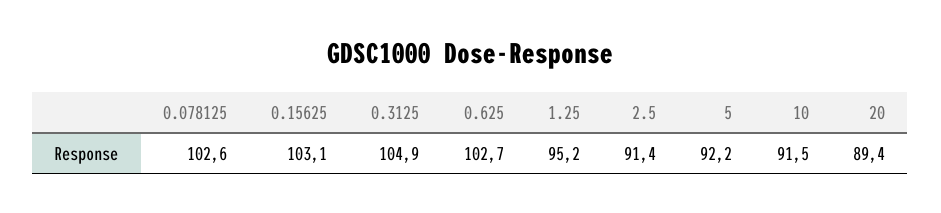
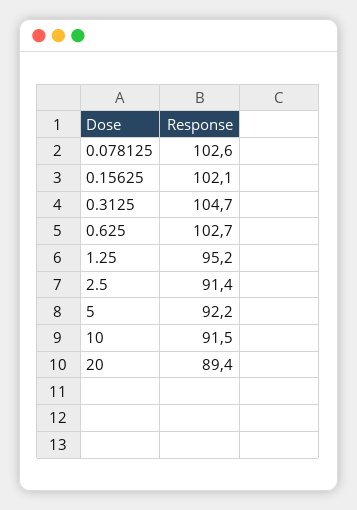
0.15625: 103.1 -> 102.1
0.3125: 104.9 -> 104.7

